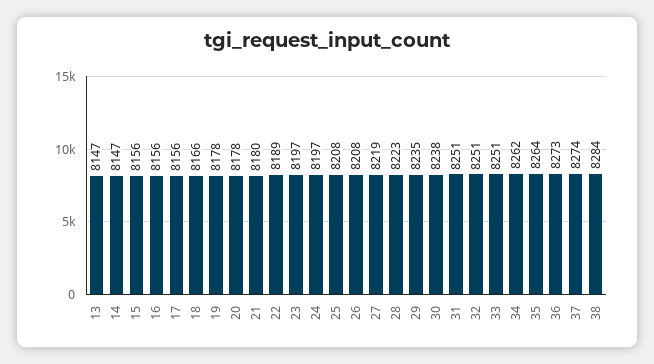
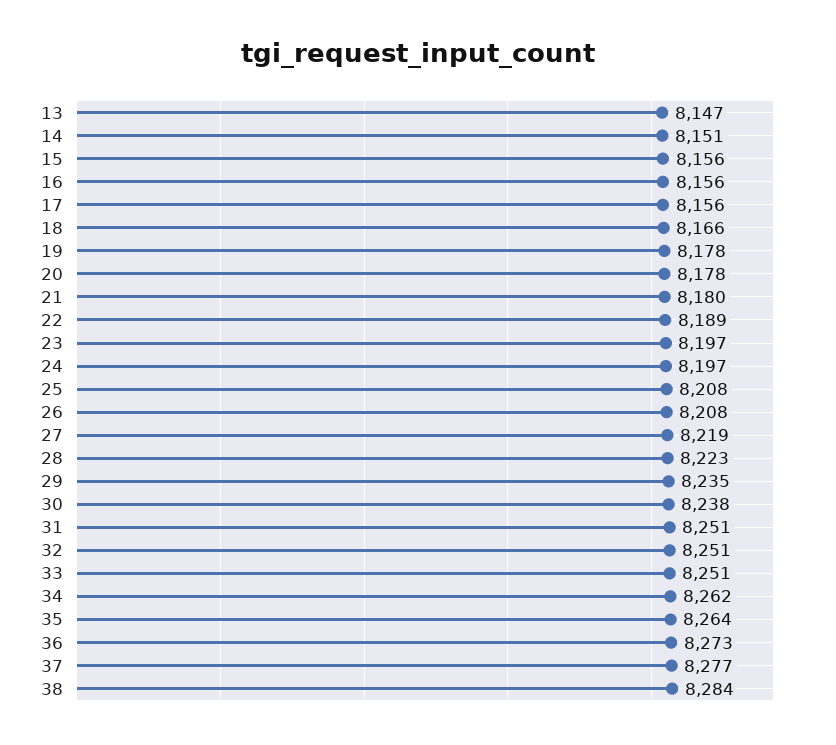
14: 8147 -> 8151
37: 8274 -> 8277

